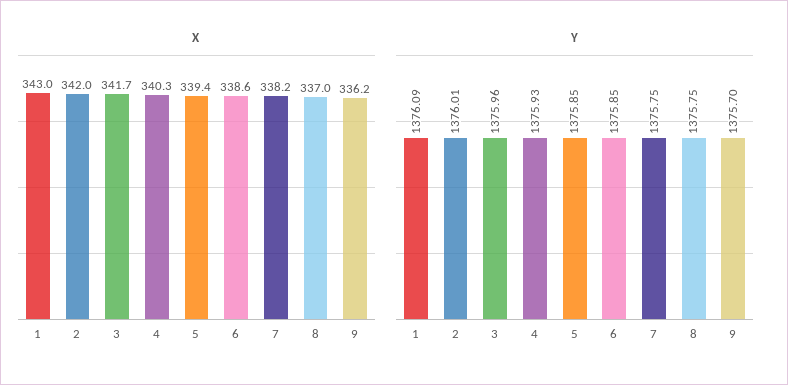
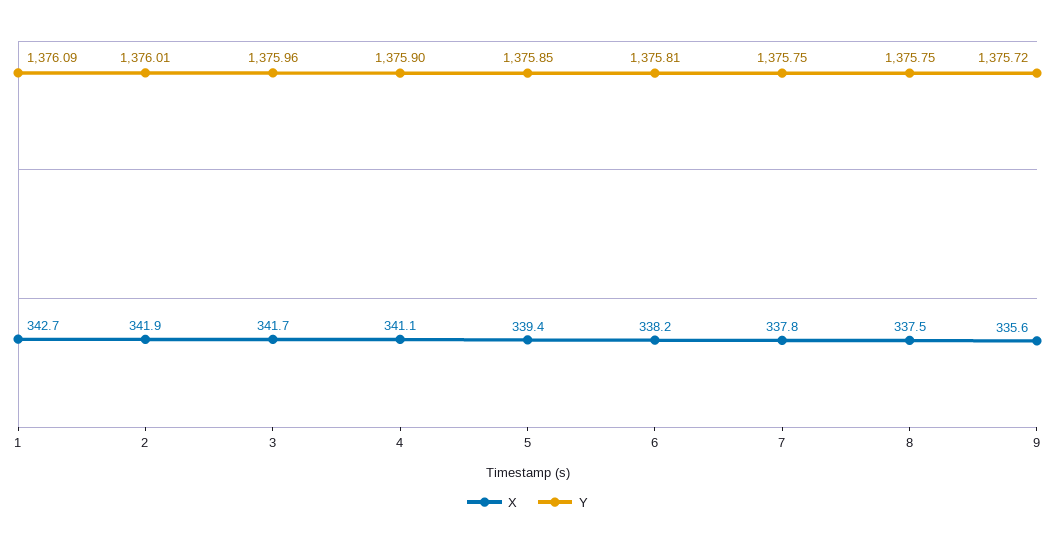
X, 1: 343 -> 342.7
X, 2: 342 -> 341.9
X, 4: 340.3 -> 341.1
X, 6: 338.6 -> 338.2
X, 7: 338.2 -> 337.8
X, 8: 337 -> 337.5
X, 9: 336.2 -> 335.6
Y, 4: 1375.93 -> 1375.9
Y, 6: 1375.85 -> 1375.81
Y, 9: 1375.7 -> 1375.72

